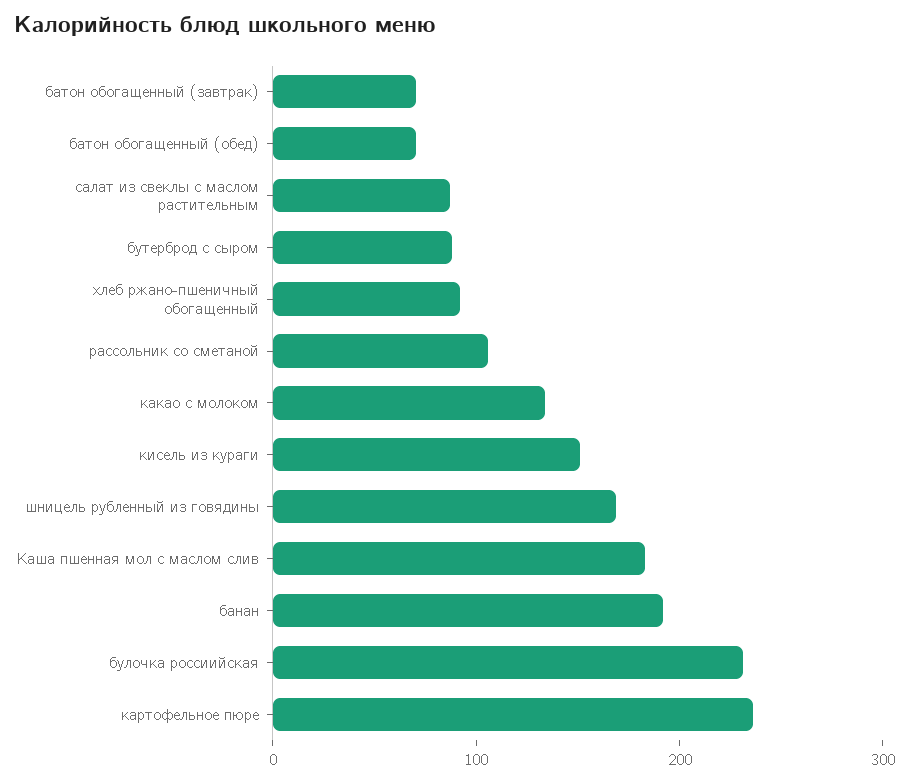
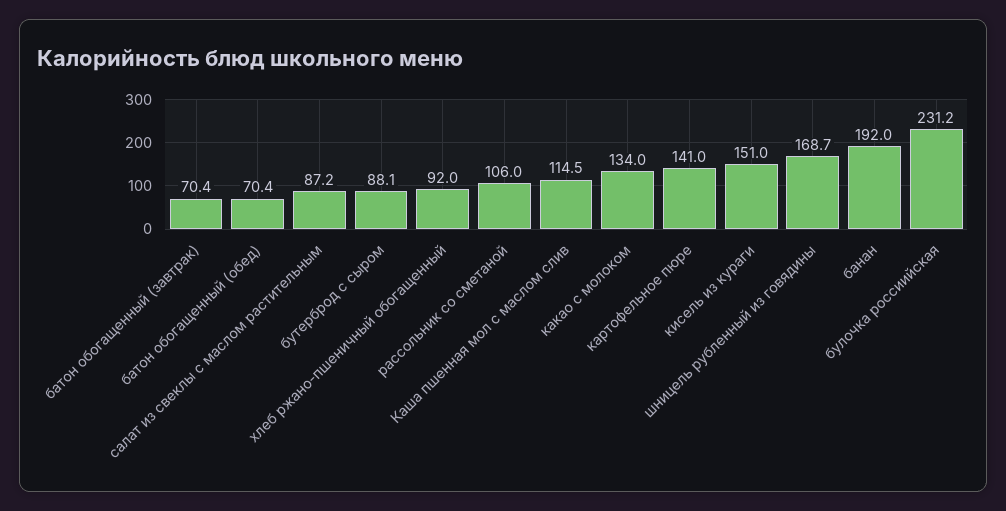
Каша пшенная мол с маслом слив: 180 -> 114.5
картофельное пюре: 240 -> 141

